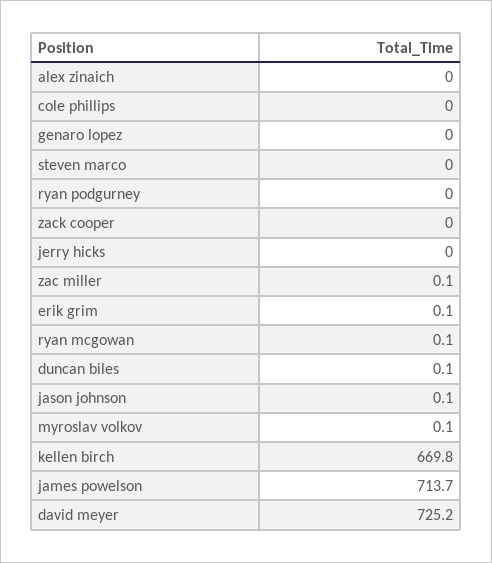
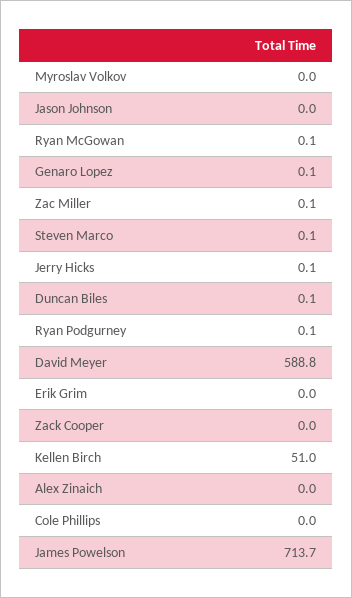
genaro lopez: 0 -> 0.1
steven marco: 0 -> 0.1
ryan podgurney: 0 -> 0.1
jerry hicks: 0 -> 0.1
erik grim: 0.1 -> 0
jason johnson: 0.1 -> 0
myroslav volkov: 0.1 -> 0
kellen birch: 669.8 -> 51
david meyer: 725.2 -> 588.8

